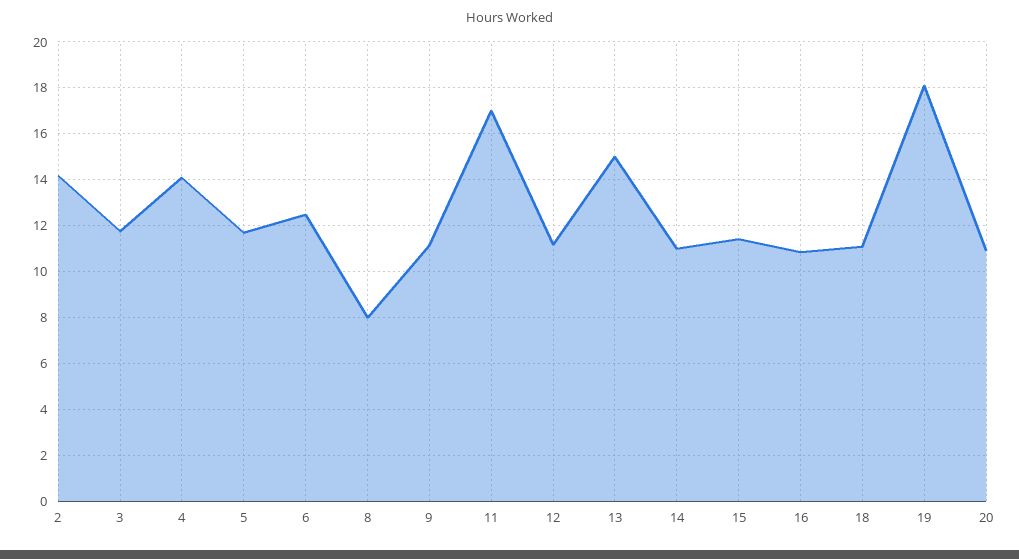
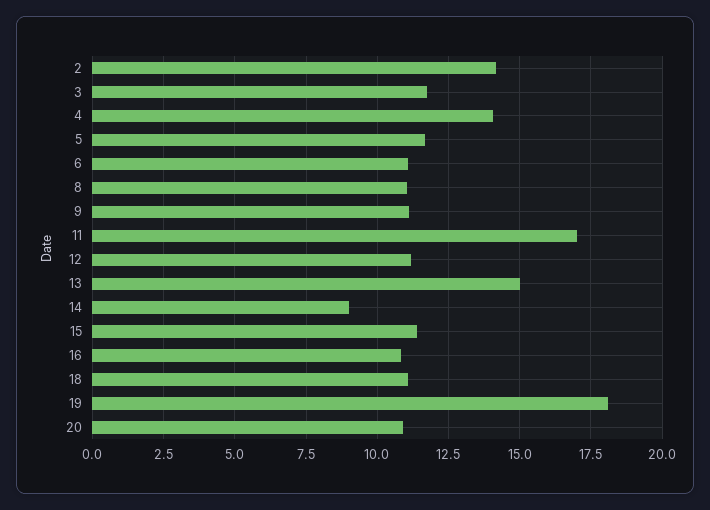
6: 12.5 -> 11
8: 8 -> 11
14: 11 -> 9

